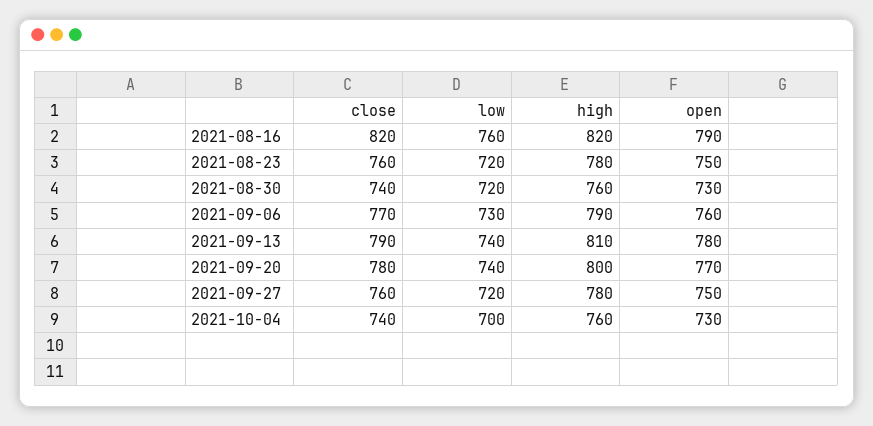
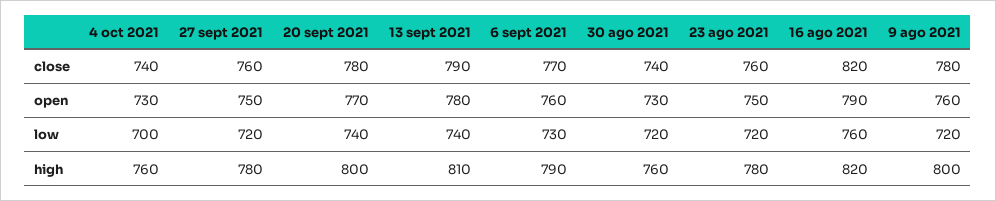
close, 9 ago 2021: none -> 780
open, 9 ago 2021: none -> 760
low, 9 ago 2021: none -> 720
high, 9 ago 2021: none -> 800

